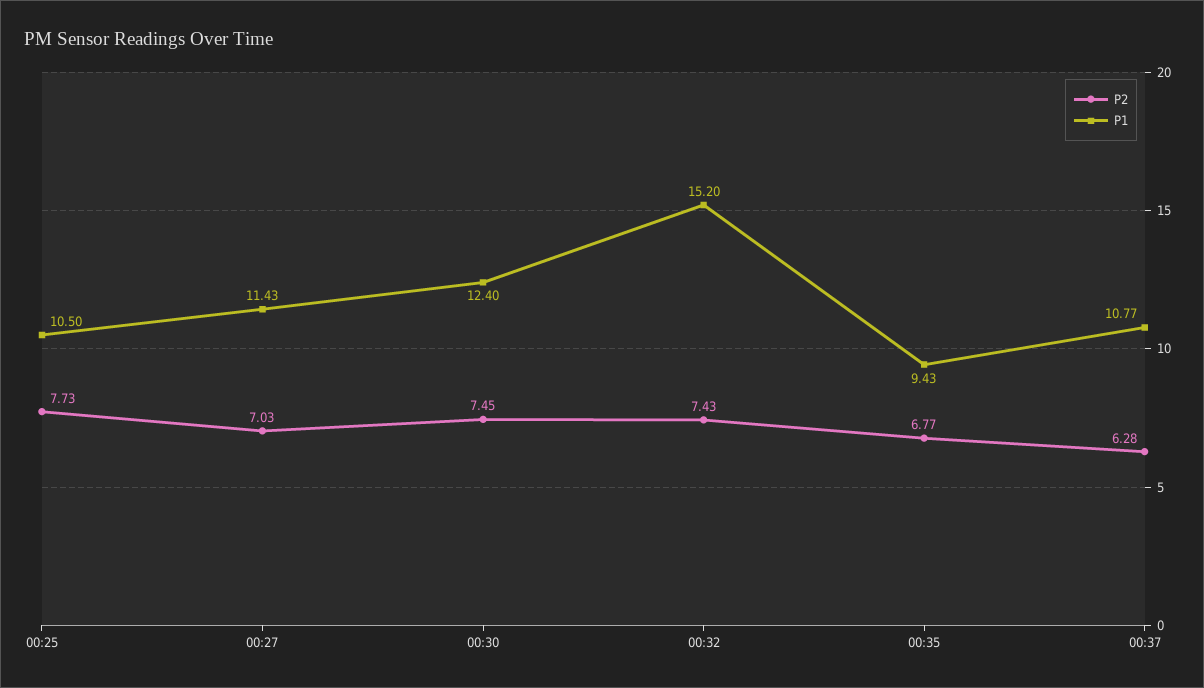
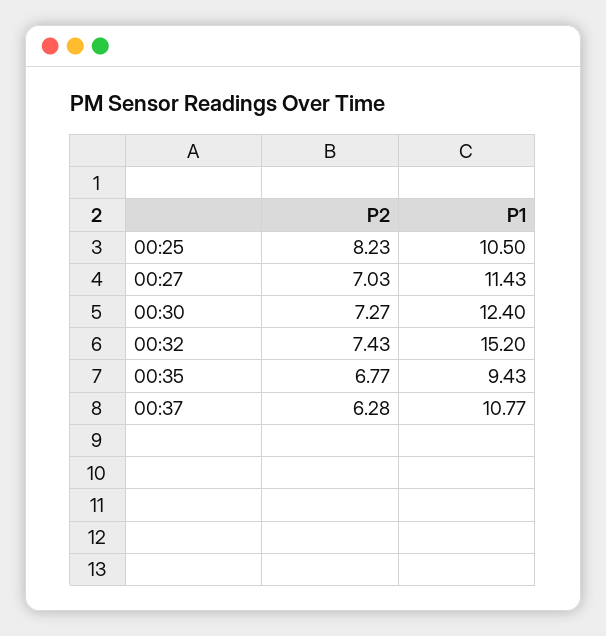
P2, 00:25: 7.73 -> 8.23
P2, 00:30: 7.45 -> 7.27

